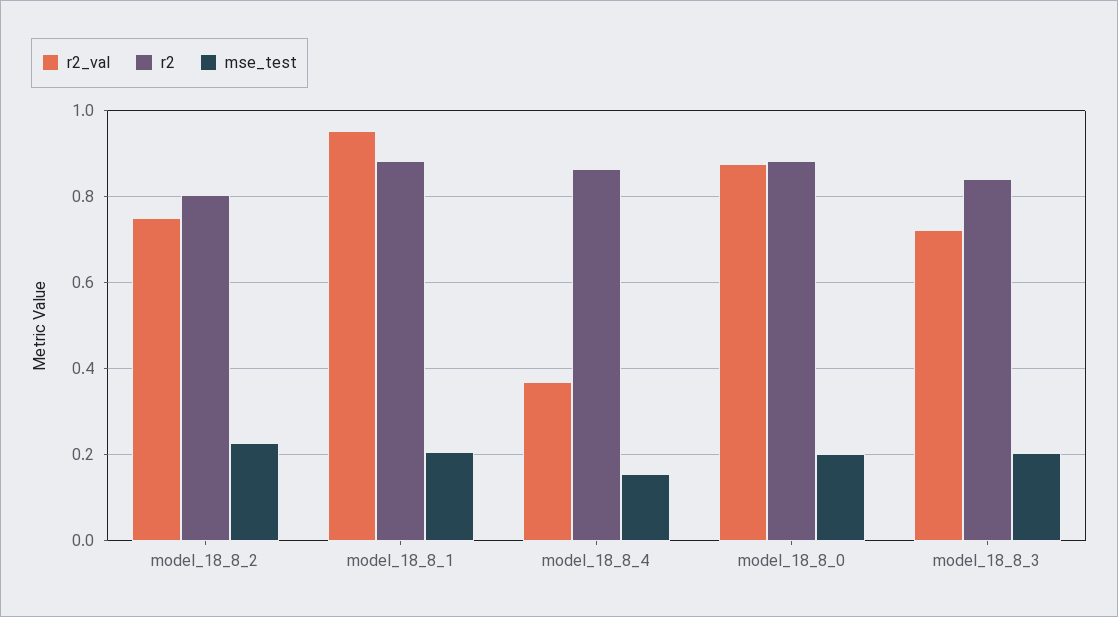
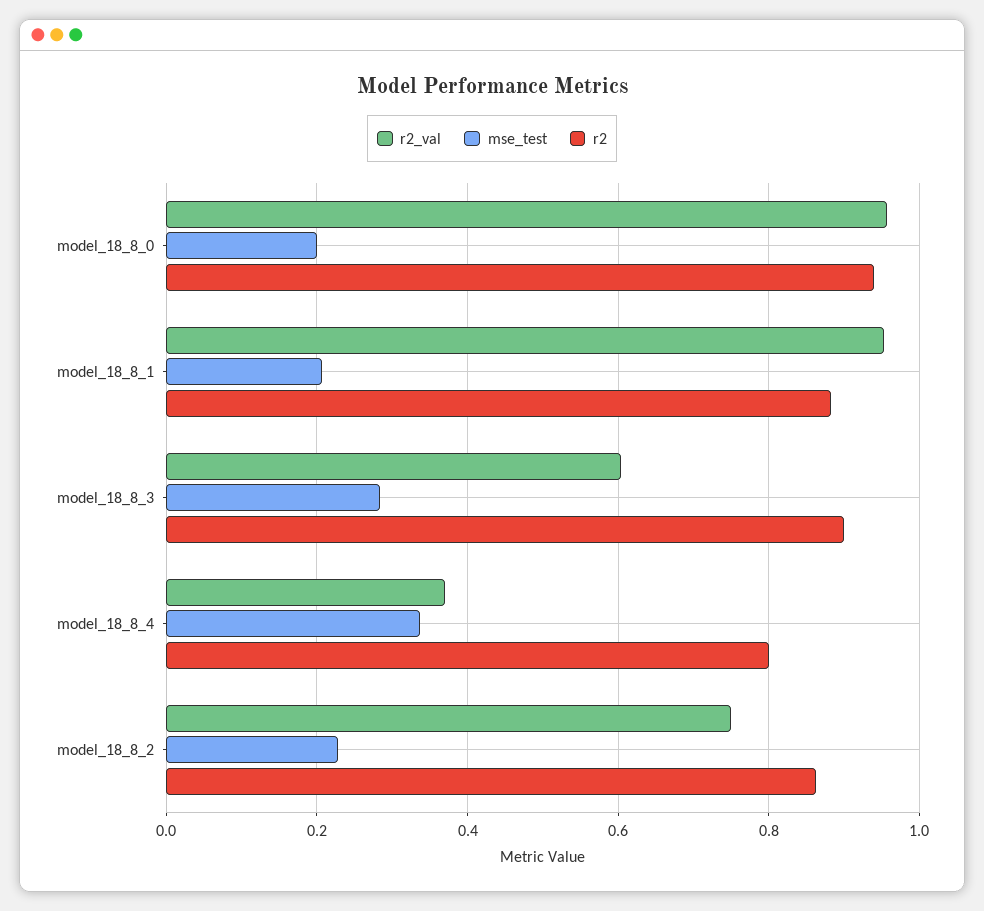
r2, model_18_8_2: 0.8 -> 0.86
r2, model_18_8_4: 0.86 -> 0.8
mse_test, model_18_8_4: 0.16 -> 0.34
r2_val, model_18_8_0: 0.88 -> 0.96
r2, model_18_8_0: 0.88 -> 0.94
r2_val, model_18_8_3: 0.72 -> 0.6
r2, model_18_8_3: 0.84 -> 0.9
mse_test, model_18_8_3: 0.2 -> 0.28

